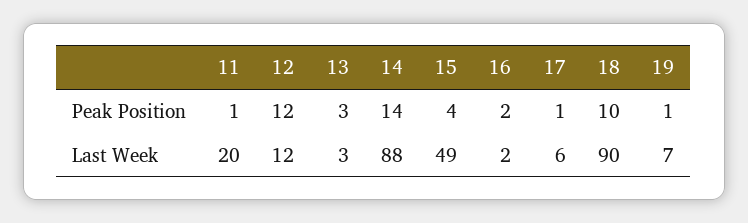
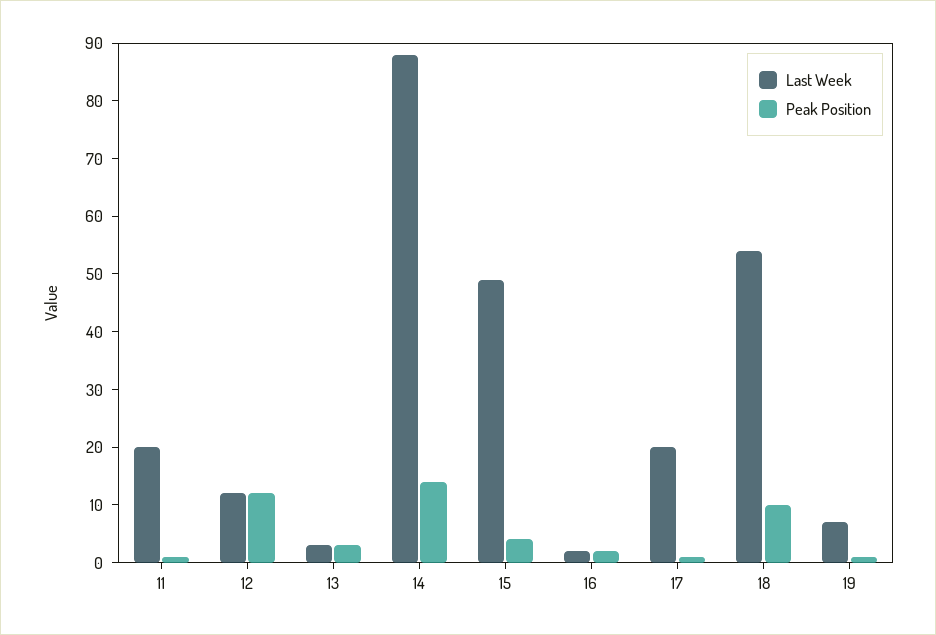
Last Week, 17: 6 -> 20
Last Week, 18: 90 -> 55

